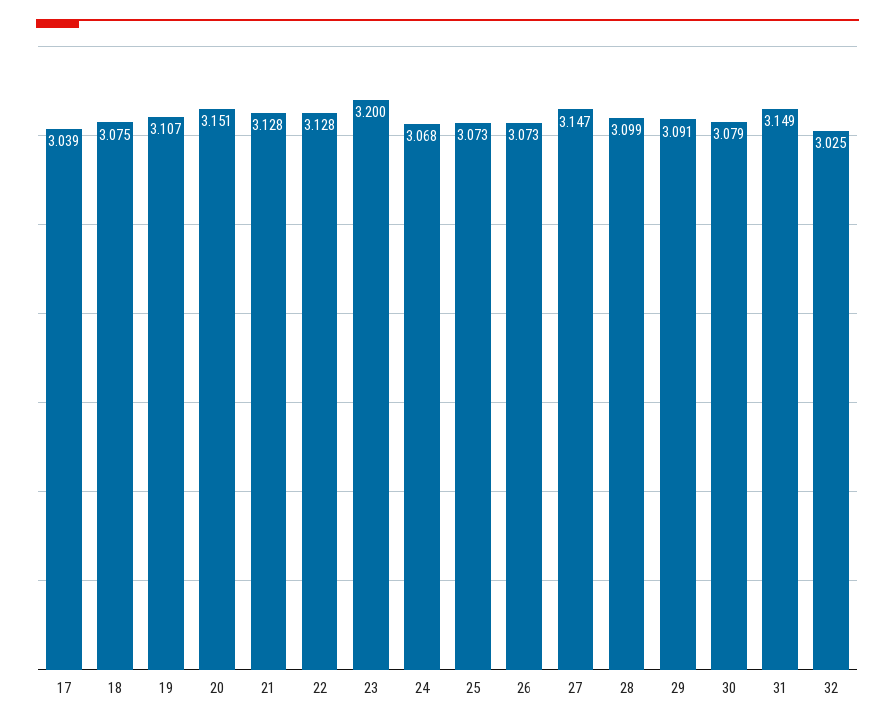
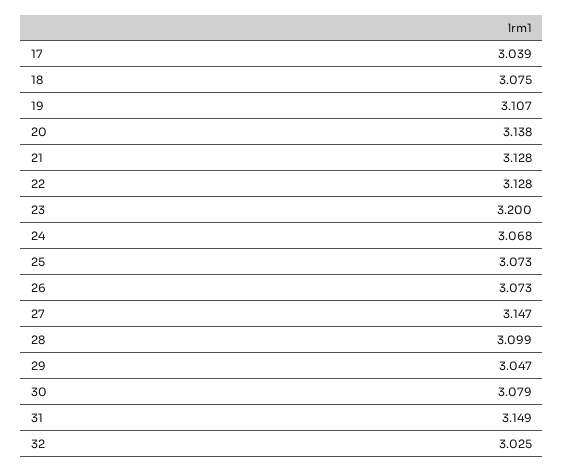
20: 3.151 -> 3.138
29: 3.091 -> 3.047

